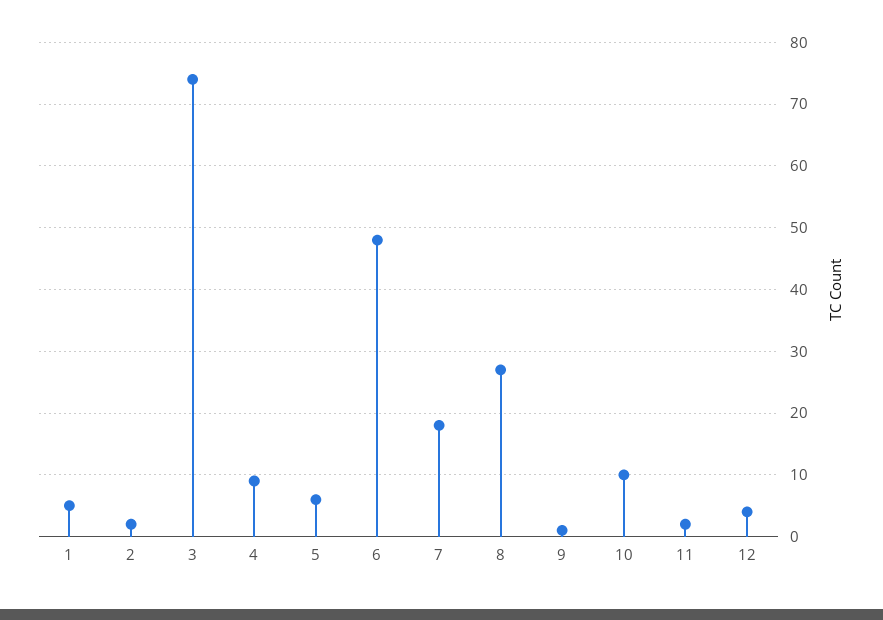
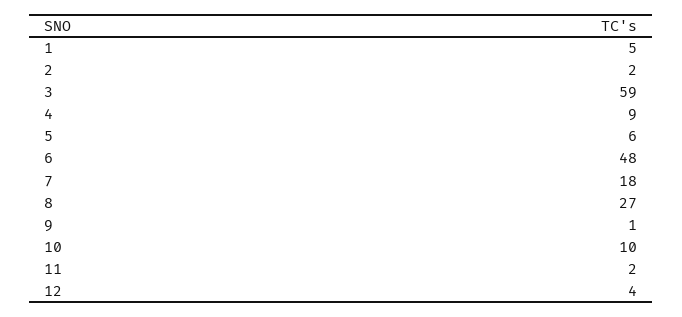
3: 74 -> 59

